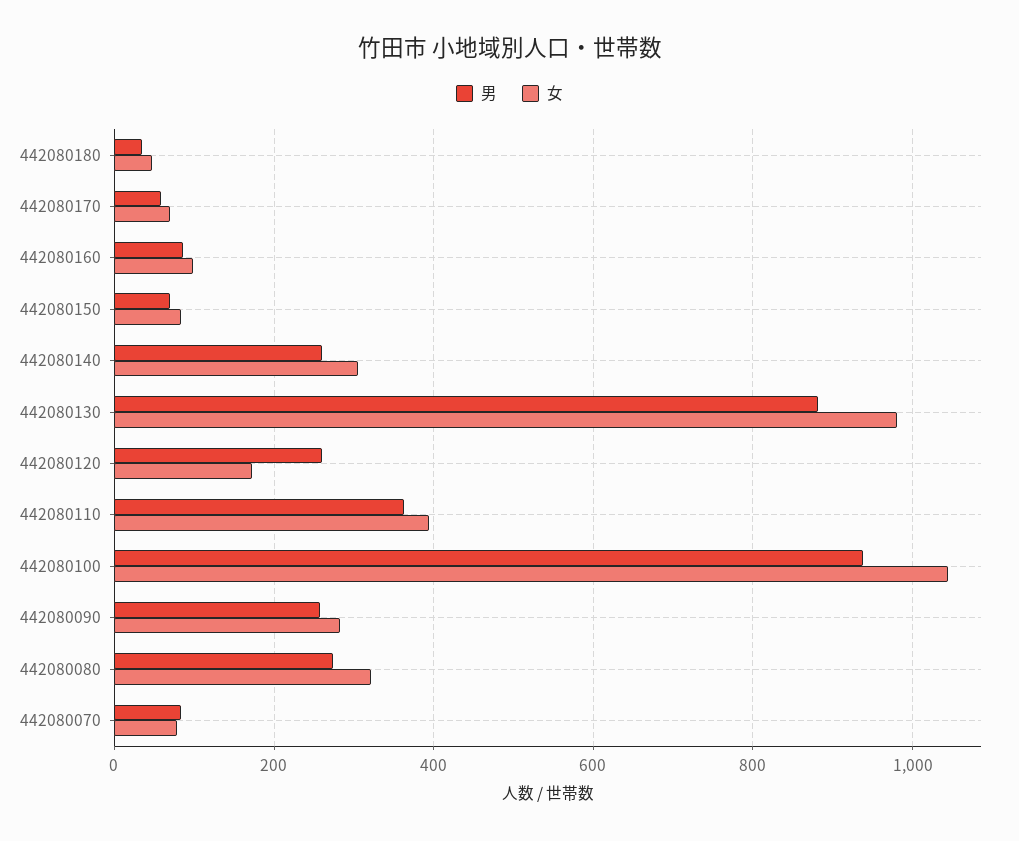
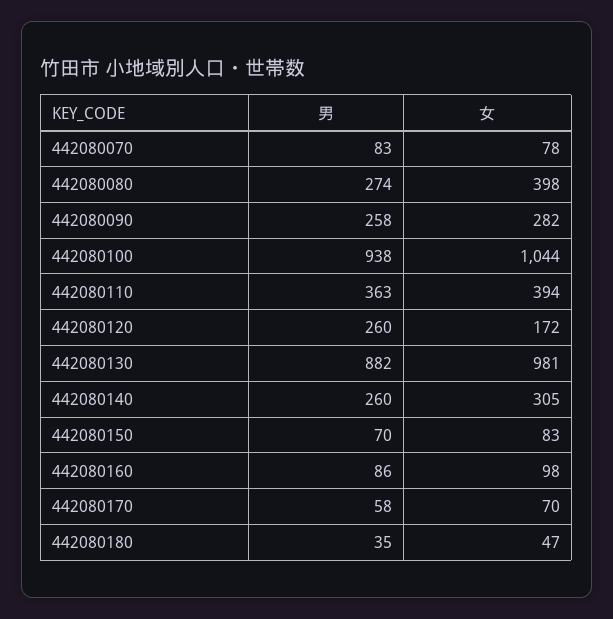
女, 442080080: 320 -> 398

